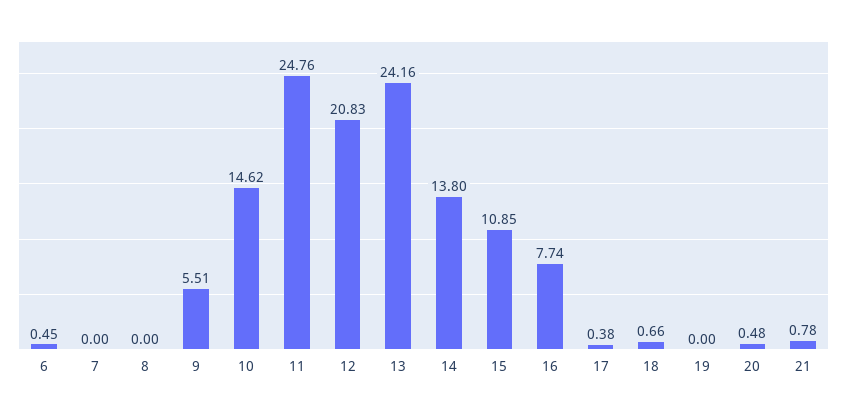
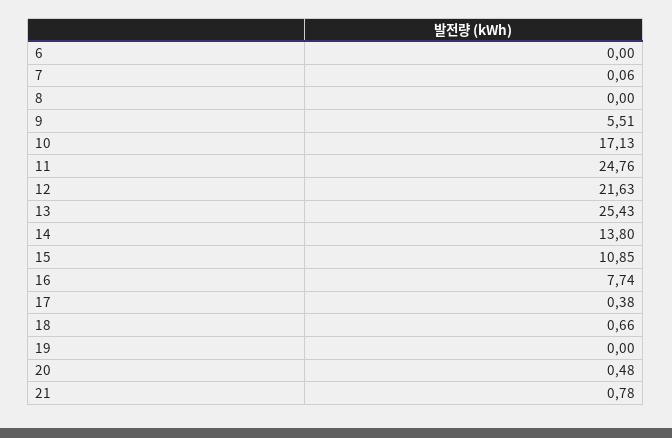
6: 0.45 -> 0
7: 0 -> 0.06
10: 14.62 -> 17.13
12: 20.83 -> 21.63
13: 24.16 -> 25.43

